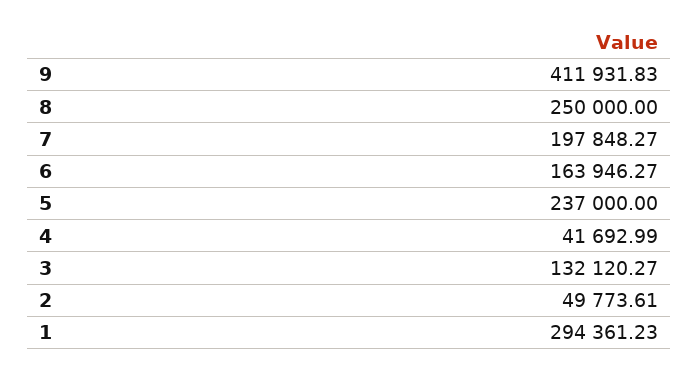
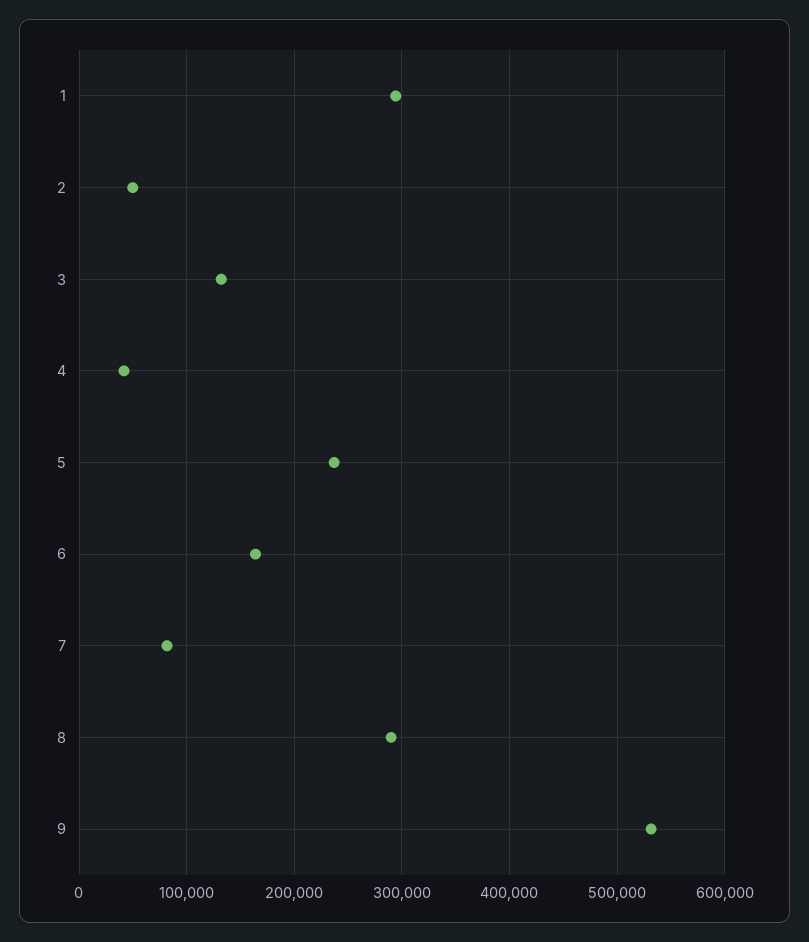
9: 411931.83 -> 530000
8: 250000 -> 290000
7: 197848.27 -> 80000

